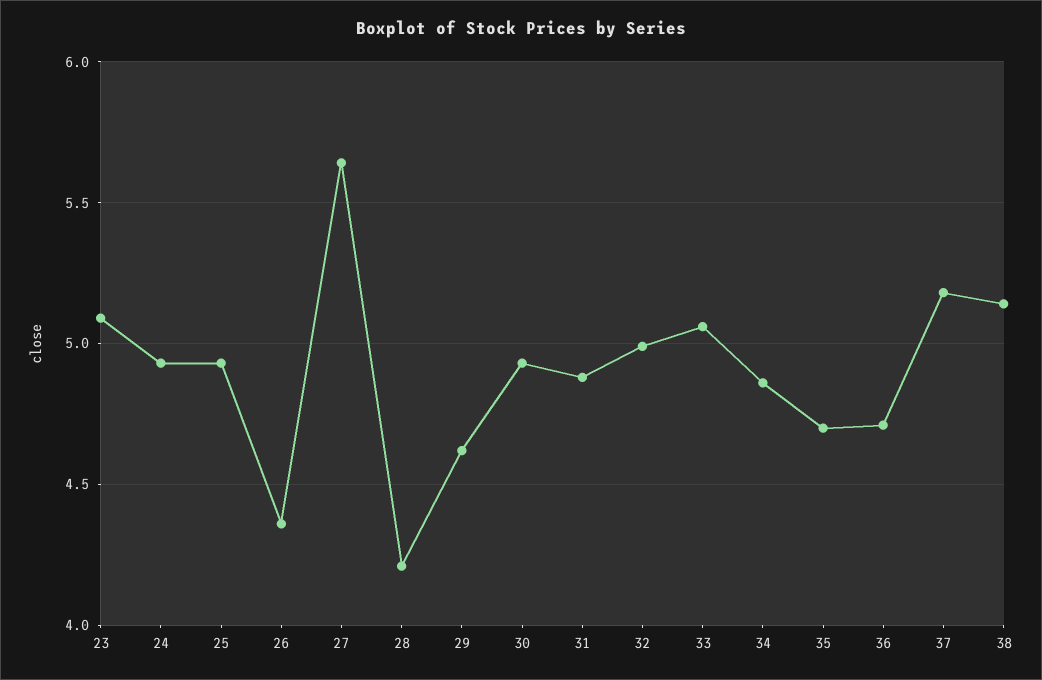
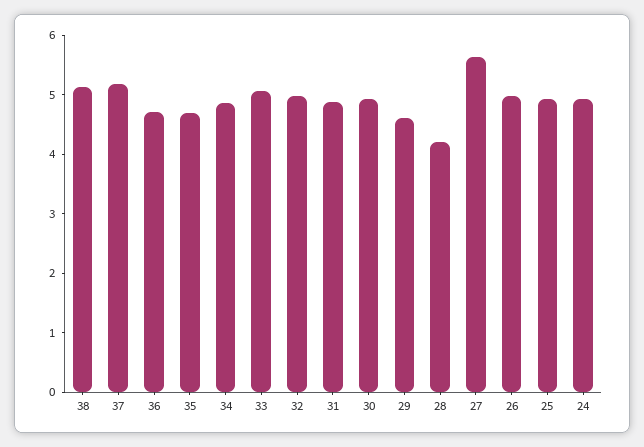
23: 5.1 -> none
26: 4.35 -> 5

